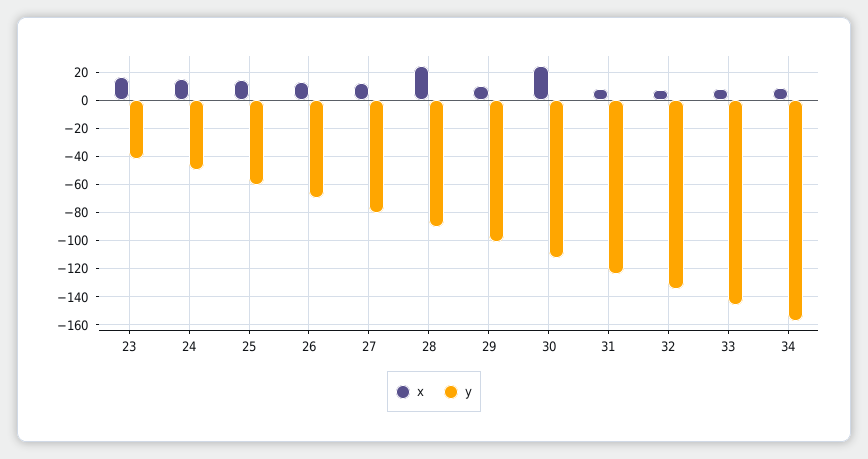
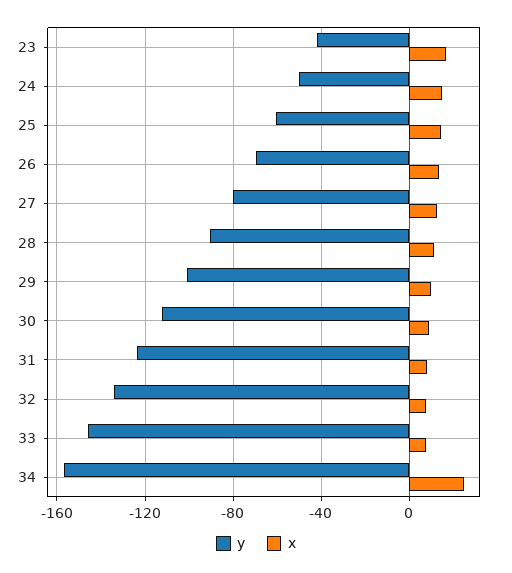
x, 28: 25 -> 10
x, 30: 25 -> 10
x, 34: 10 -> 25

